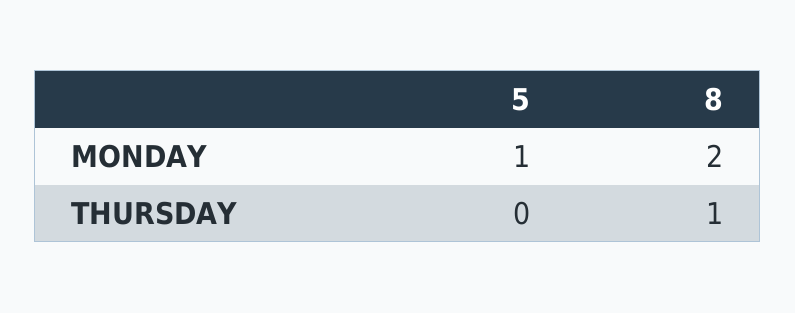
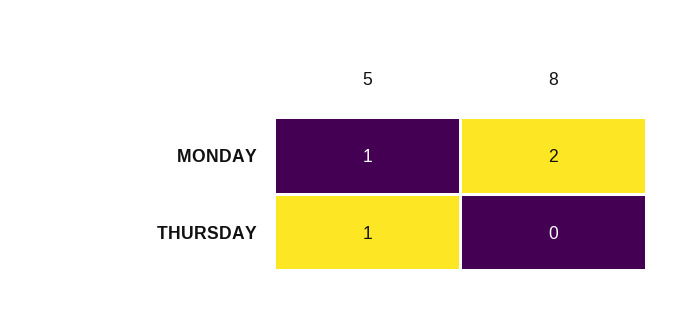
5, THURSDAY: 0 -> 1
8, THURSDAY: 1 -> 0

